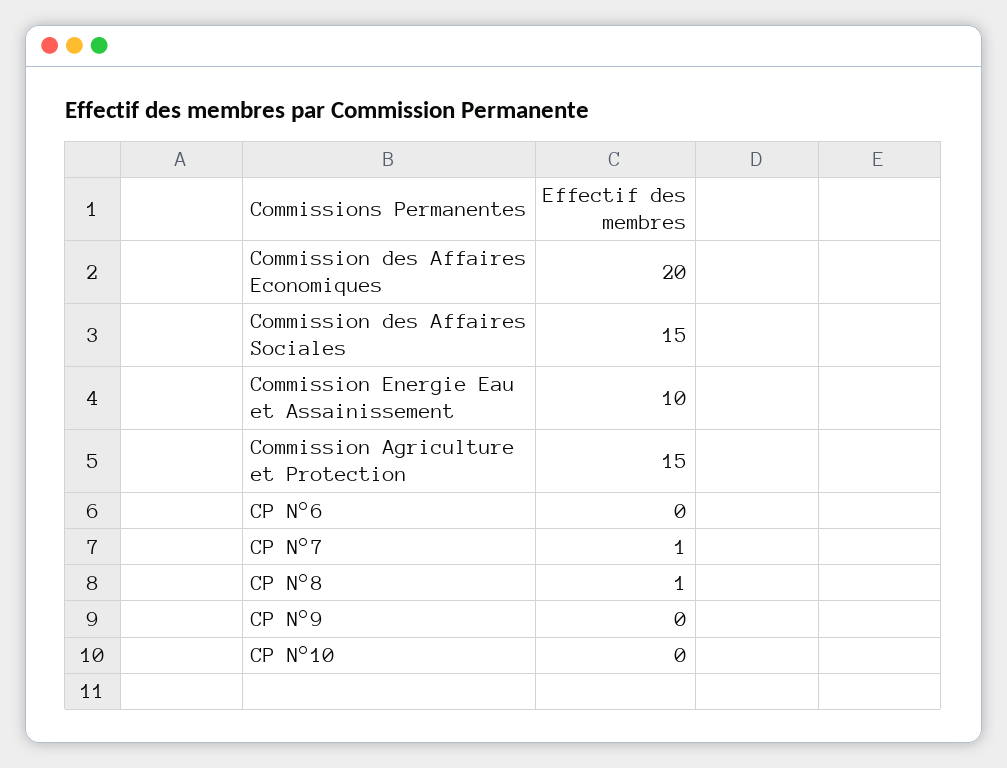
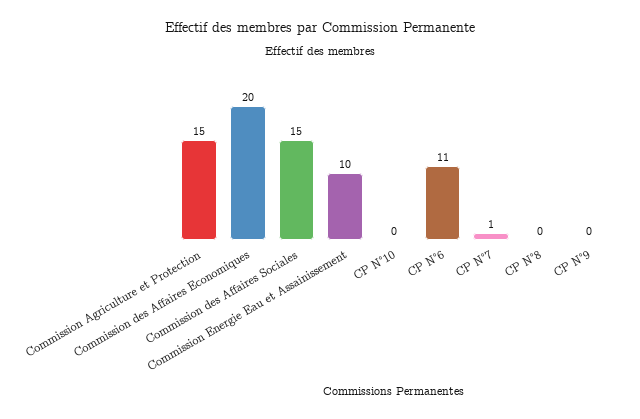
CP N°6: 0 -> 11
CP N°8: 1 -> 0

